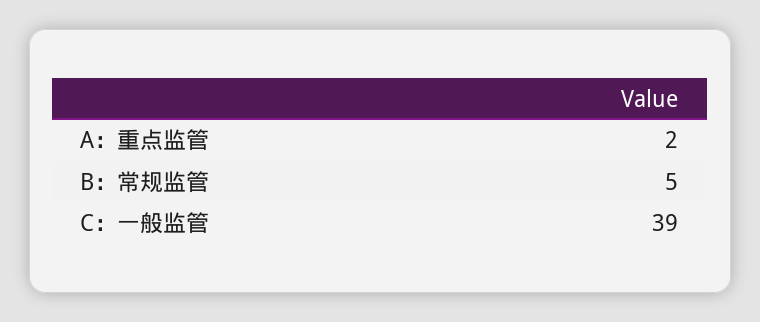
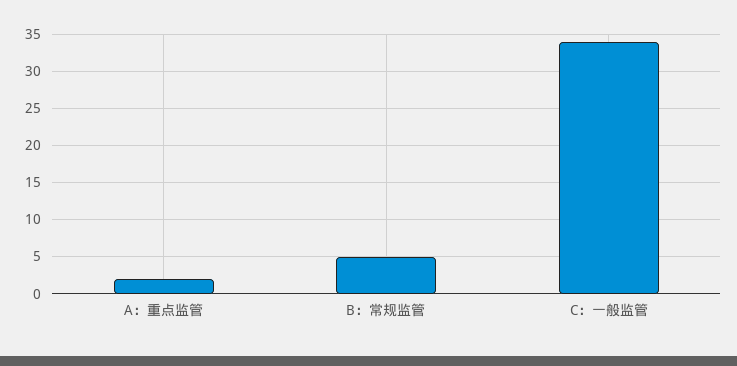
C：一般监管: 39 -> 34

